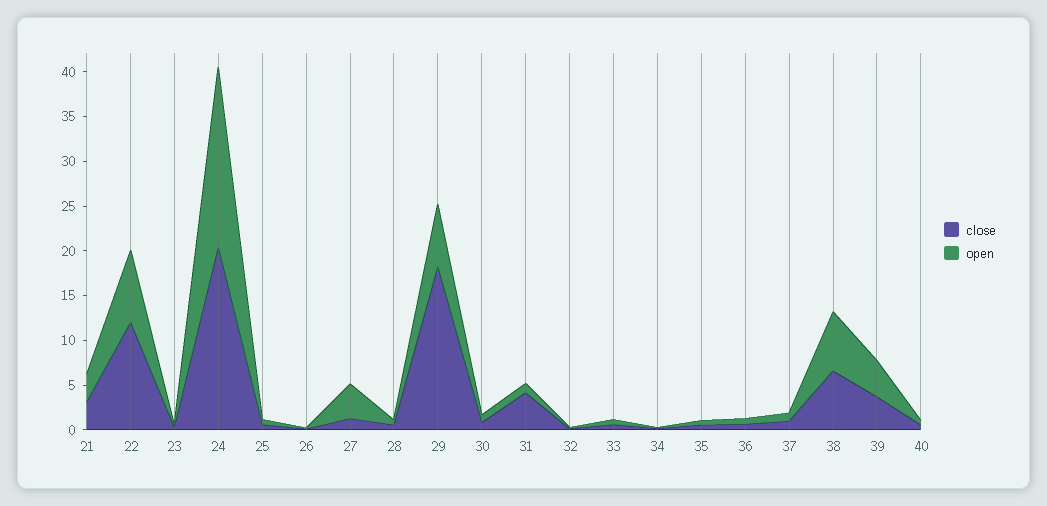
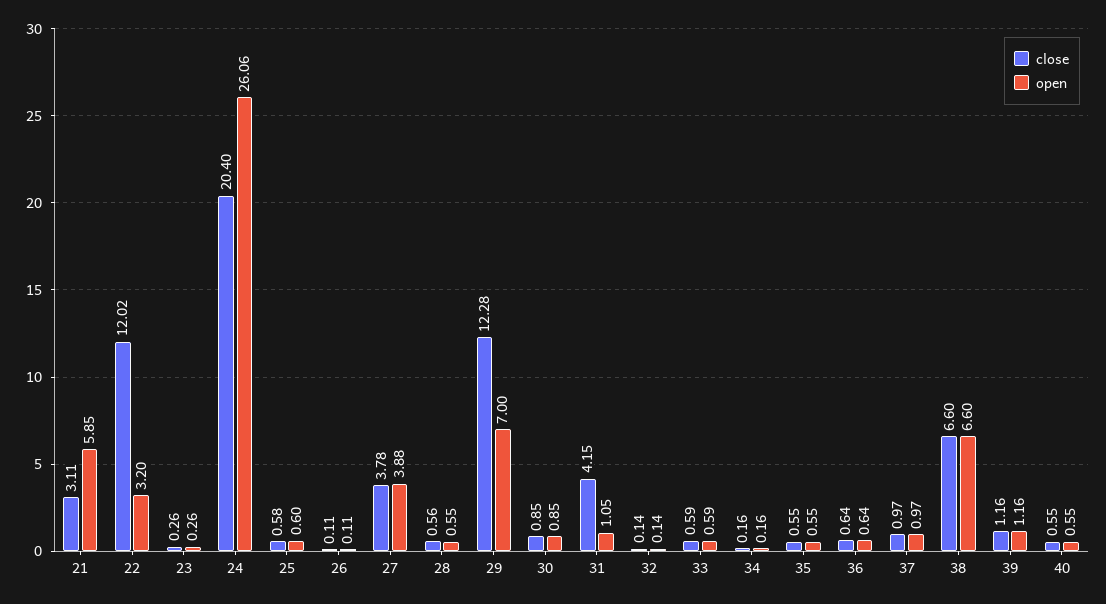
open, 21: 3 -> 5.85
open, 22: 8 -> 3.2
open, 24: 20 -> 26.06
close, 27: 1 -> 3.78
close, 29: 18 -> 12.28
close, 39: 4 -> 1.16
open, 39: 4 -> 1.16

